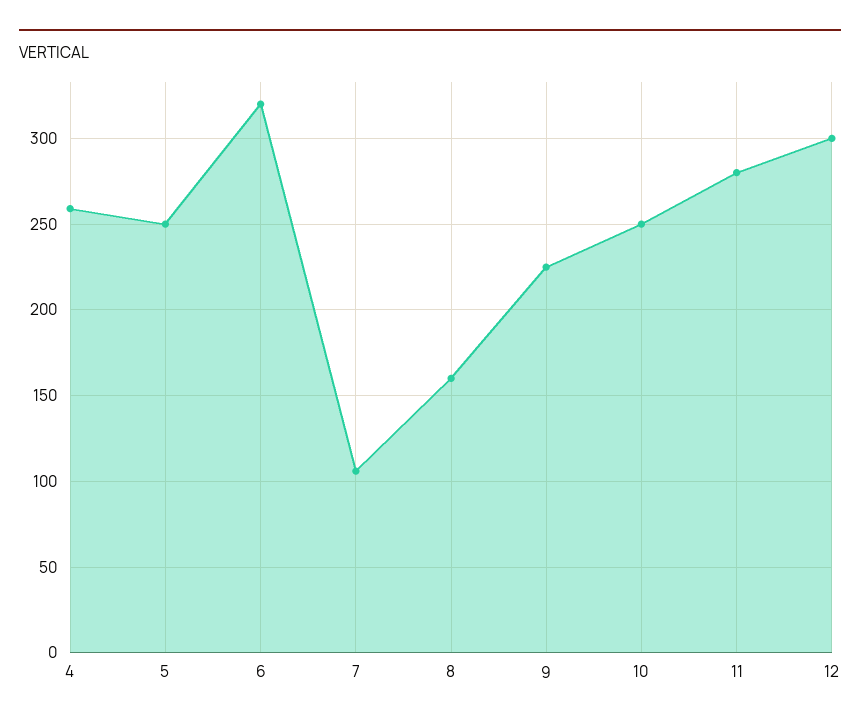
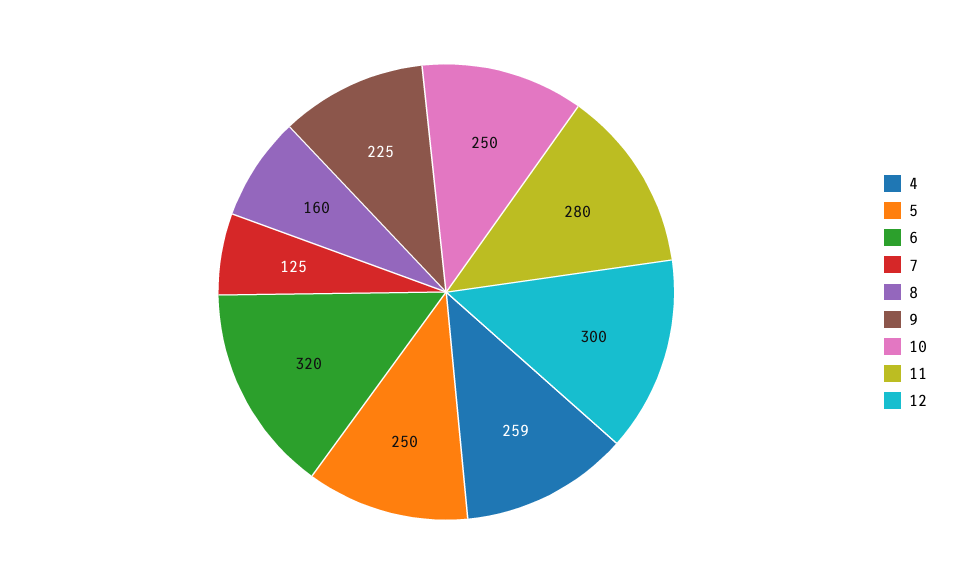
7: 105 -> 125

